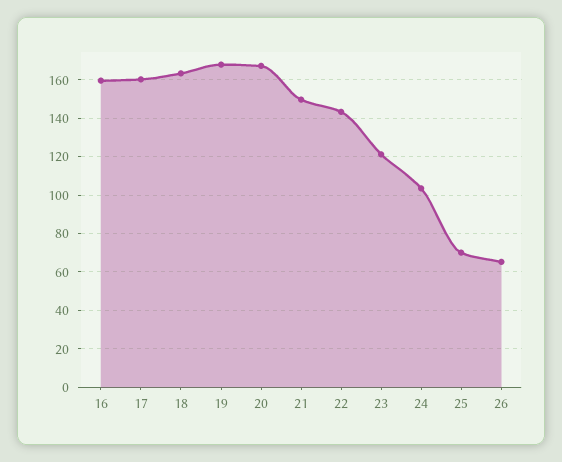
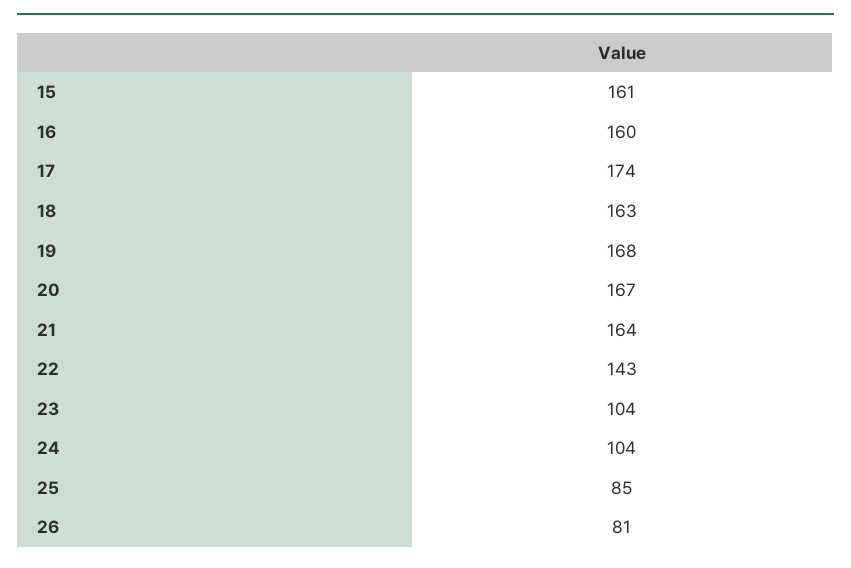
17: 160 -> 174
21: 150 -> 164
23: 120 -> 104
25: 70 -> 85
26: 65 -> 81
15: none -> 161

